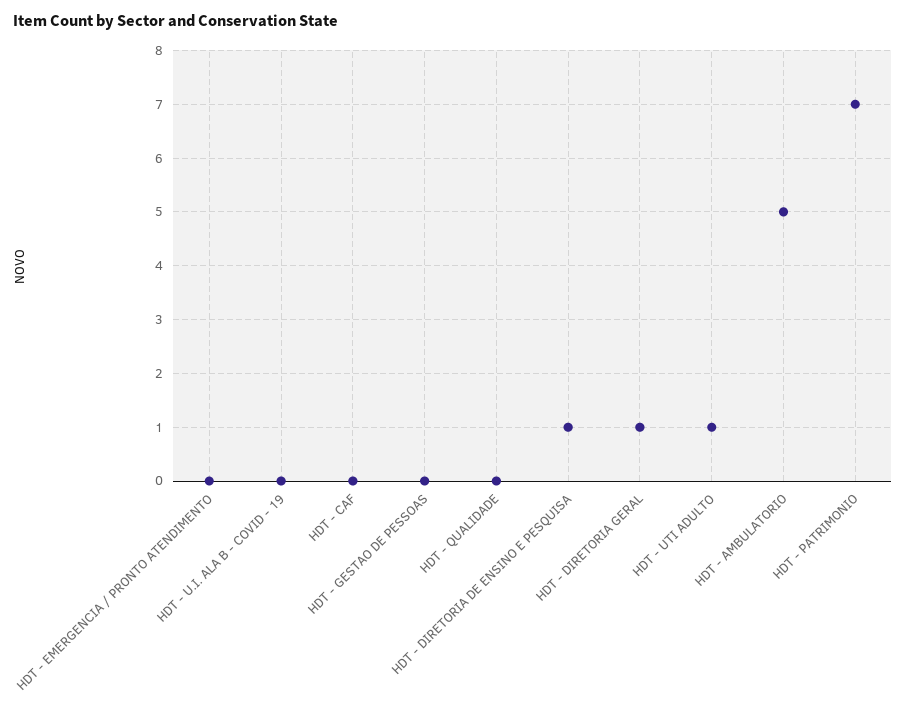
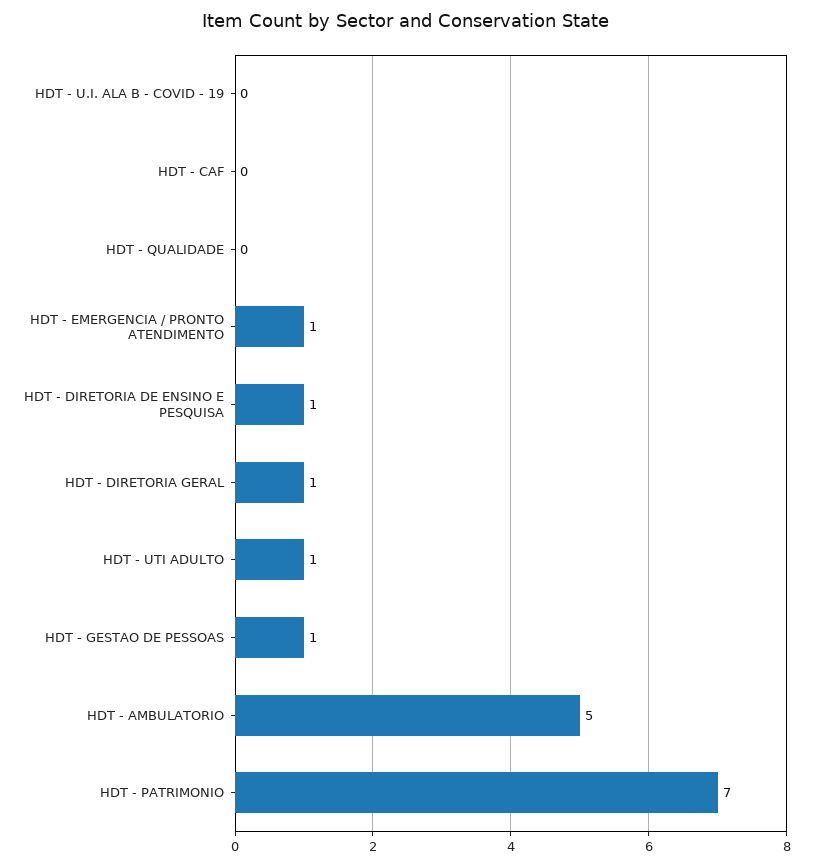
HDT - EMERGENCIA / PRONTO ATENDIMENTO: 0 -> 1
HDT - GESTAO DE PESSOAS: 0 -> 1

